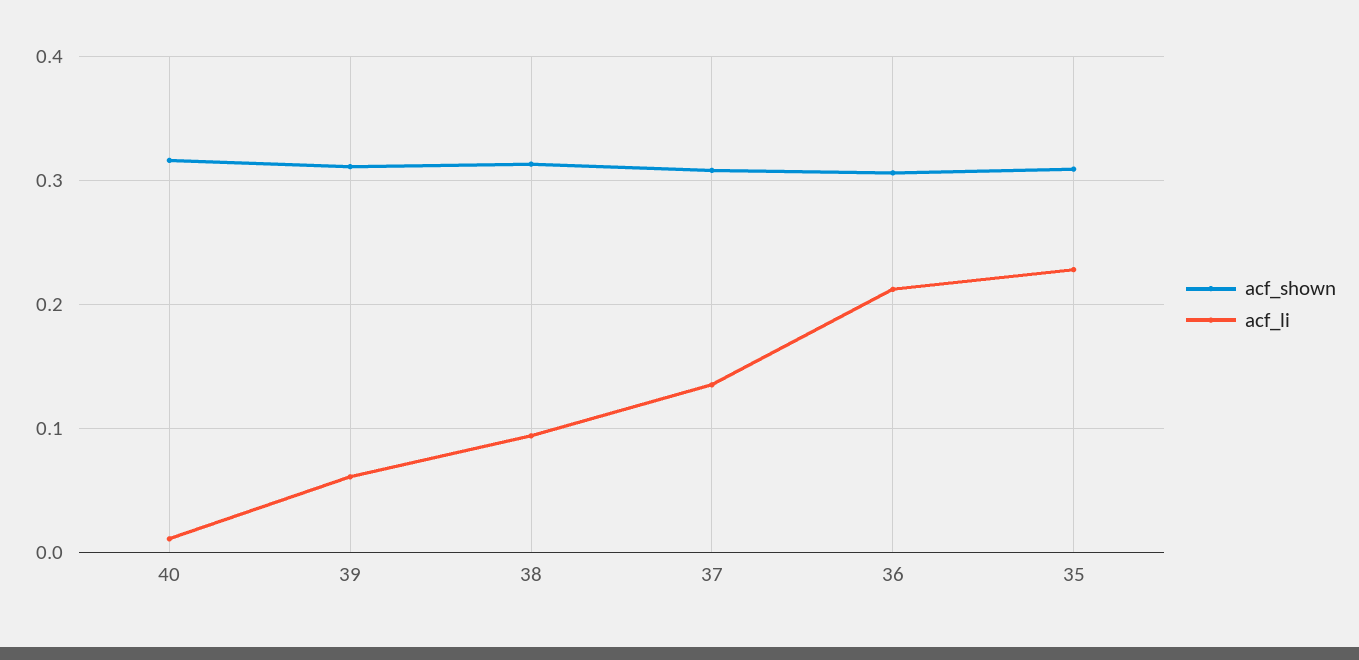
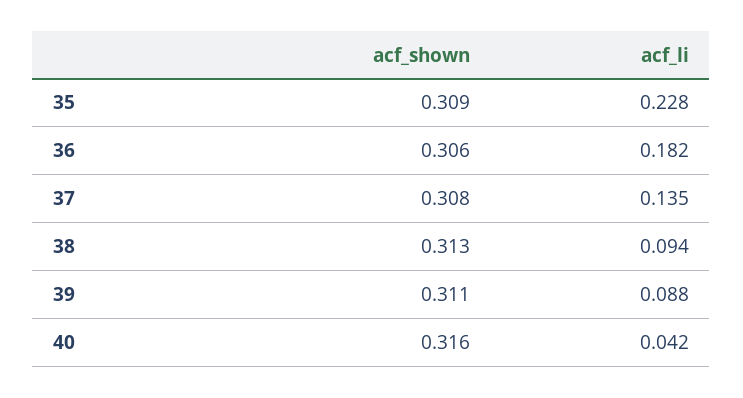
acf_li, 40: 0.01 -> 0.042
acf_li, 39: 0.06 -> 0.088
acf_li, 36: 0.21 -> 0.182

